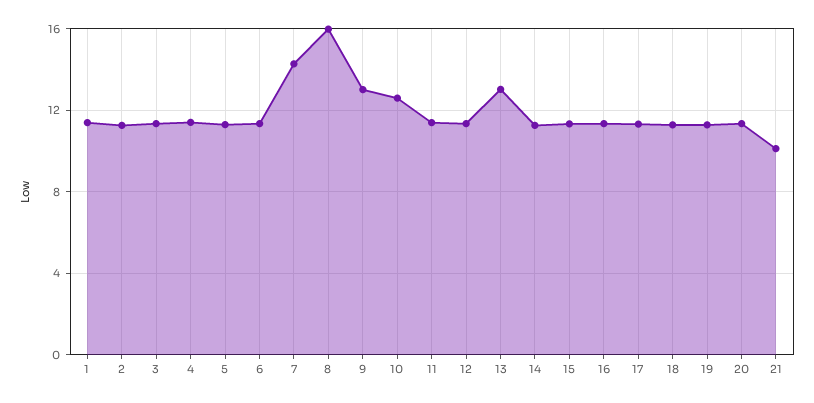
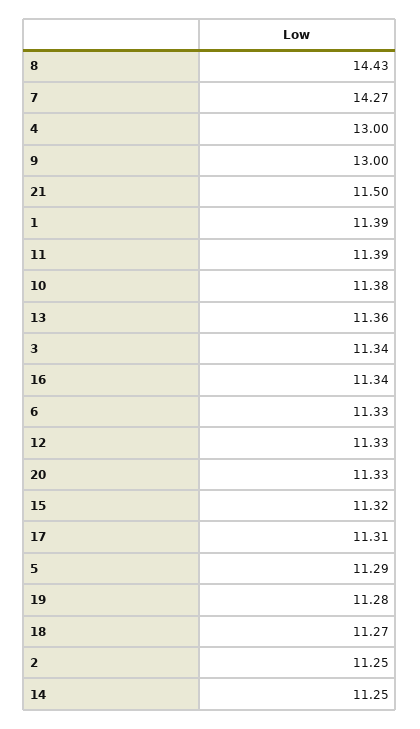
4: 11.5 -> 13
8: 16 -> 14.43
10: 12.5 -> 11.38
13: 13 -> 11.36
21: 10 -> 11.5

